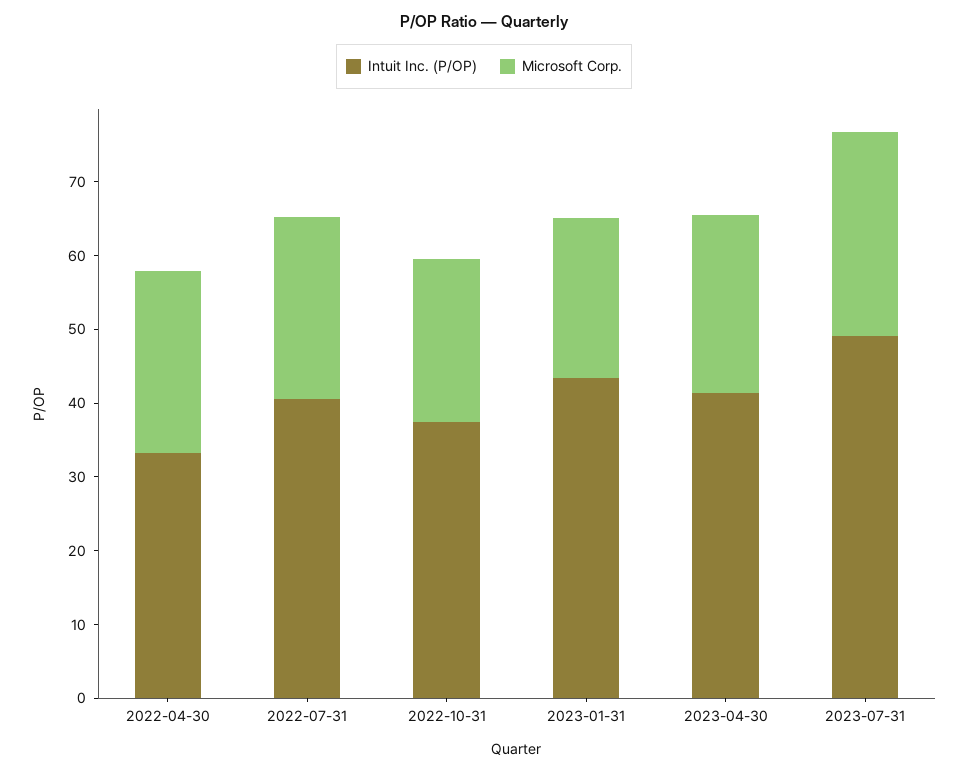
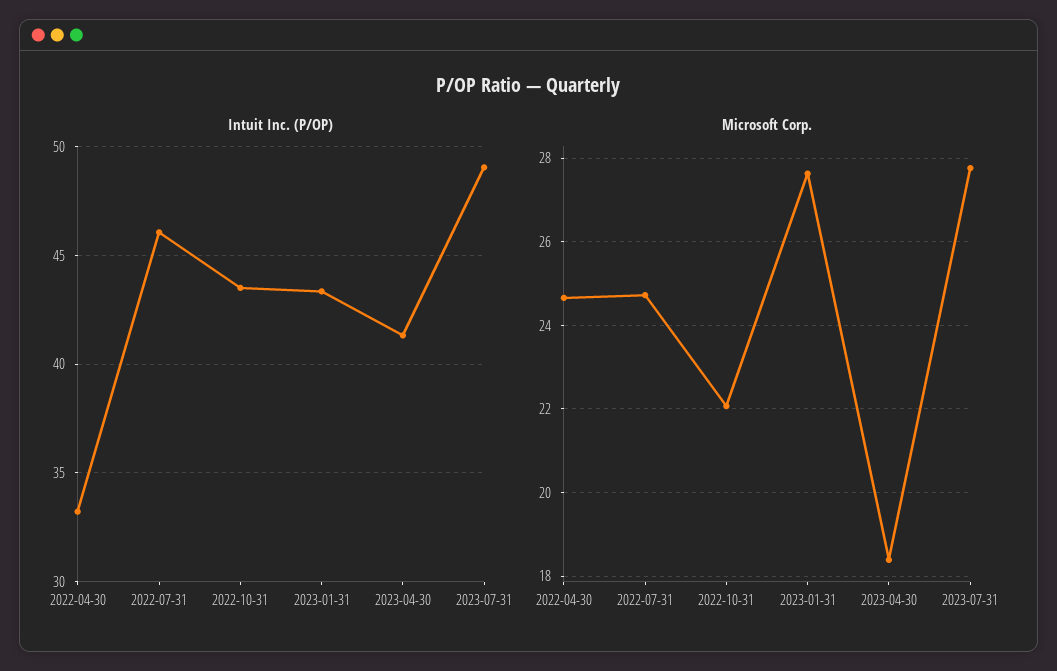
Intuit Inc. (P/OP), 2022-07-31: 40 -> 46
Intuit Inc. (P/OP), 2022-10-31: 38 -> 43.5
Microsoft Corp., 2023-01-31: 22 -> 27.6
Microsoft Corp., 2023-04-30: 24 -> 18.4

